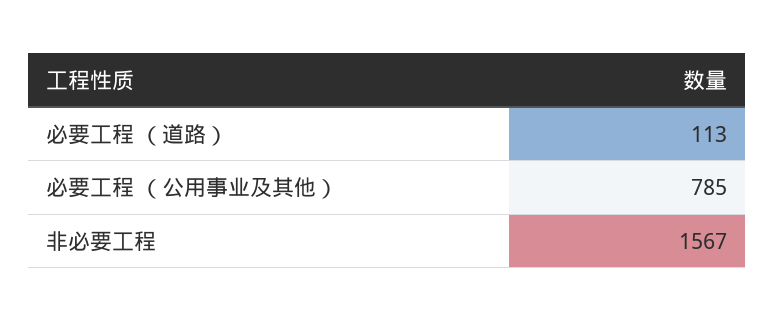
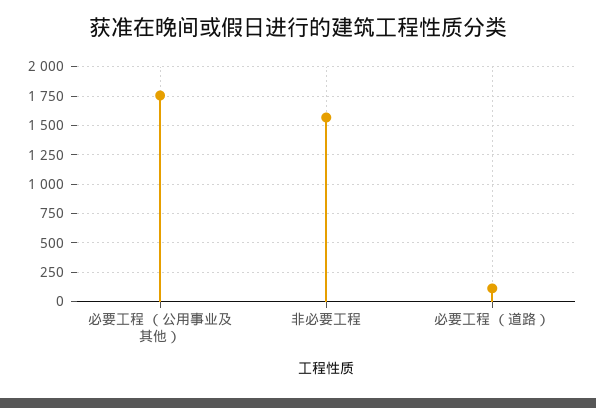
必要工程 （公用事业及其他）: 785 -> 1750

